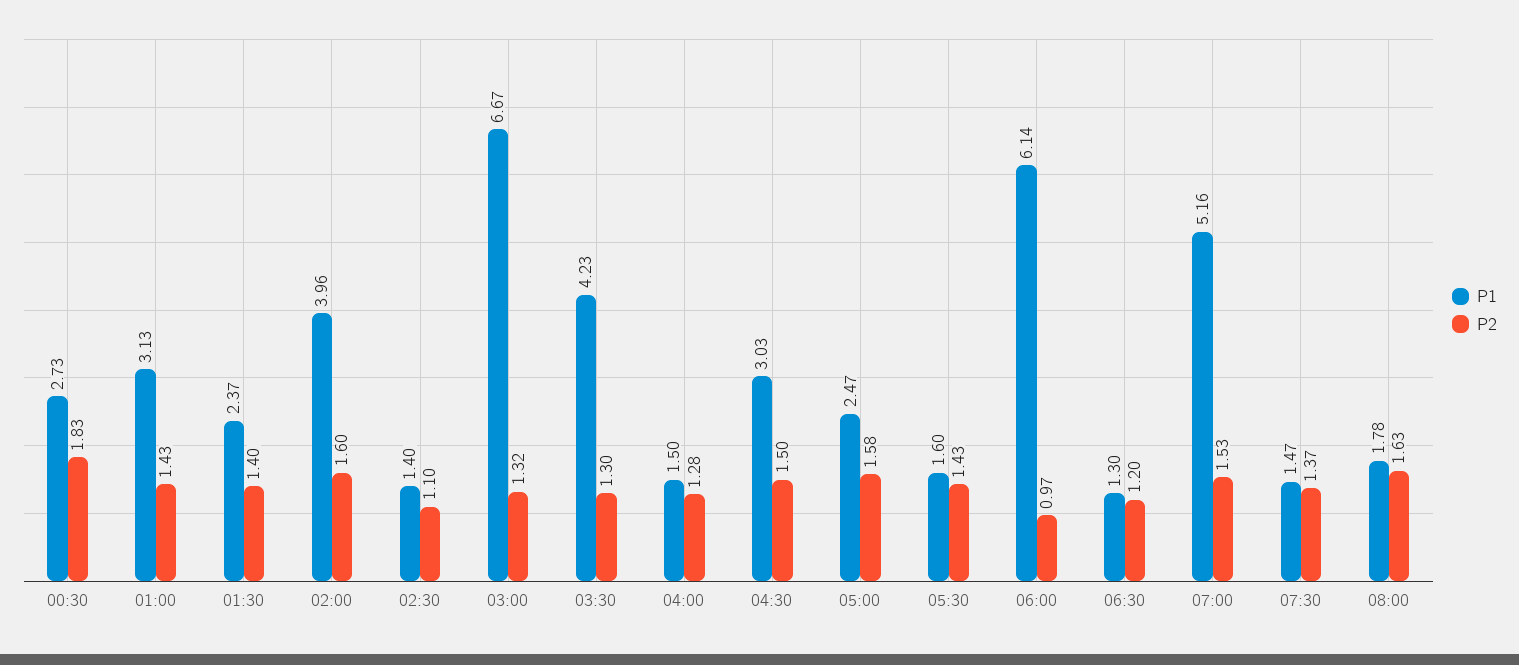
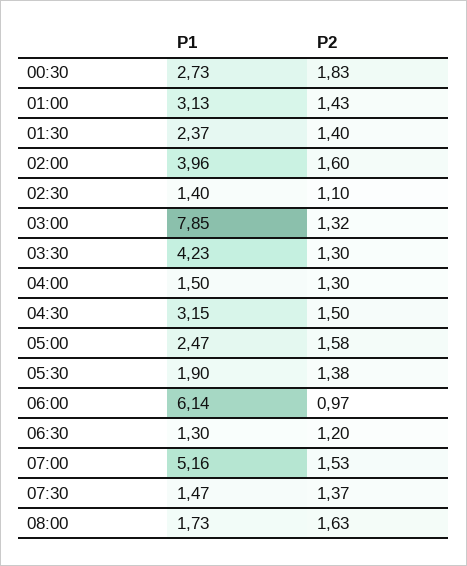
P1, 03:00: 6.67 -> 7.85
P2, 04:00: 1.28 -> 1.3
P1, 04:30: 3.03 -> 3.15
P1, 05:30: 1.6 -> 1.9
P2, 05:30: 1.43 -> 1.38
P1, 08:00: 1.78 -> 1.73

